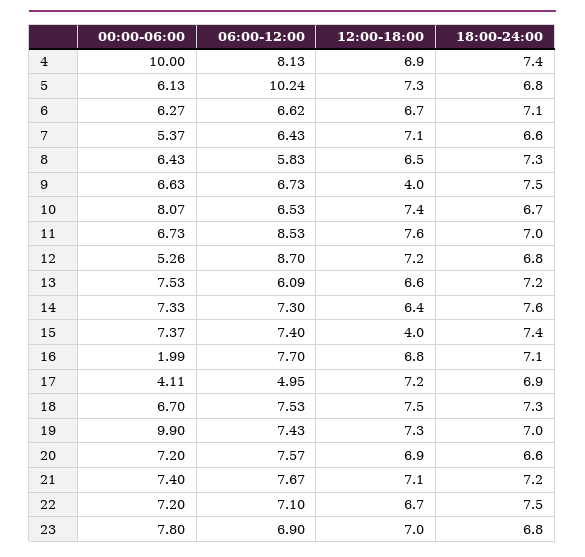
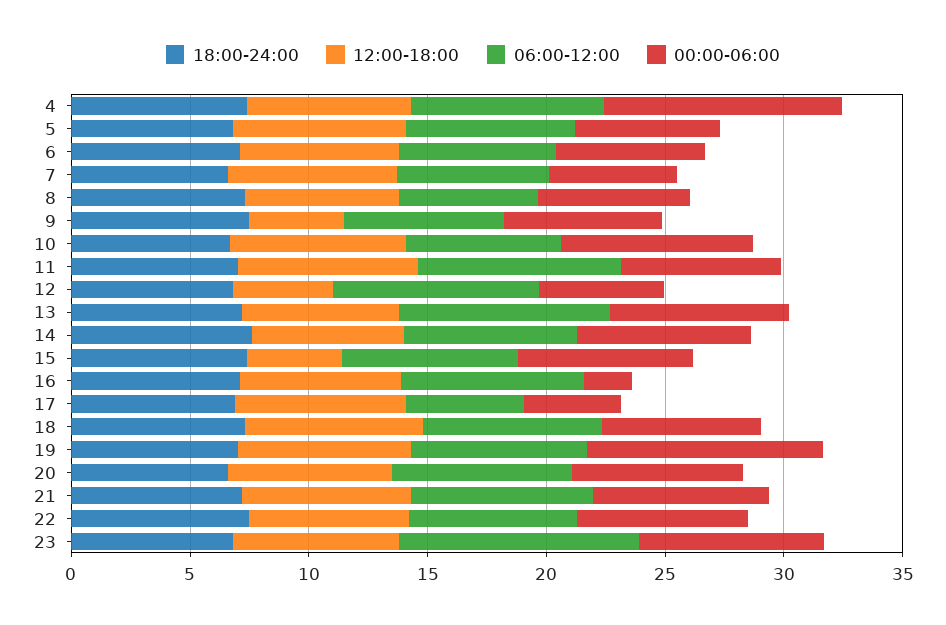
06:00-12:00, 5: 10.24 -> 7
12:00-18:00, 12: 7.2 -> 4
06:00-12:00, 13: 6.09 -> 9
06:00-12:00, 23: 6.9 -> 10

